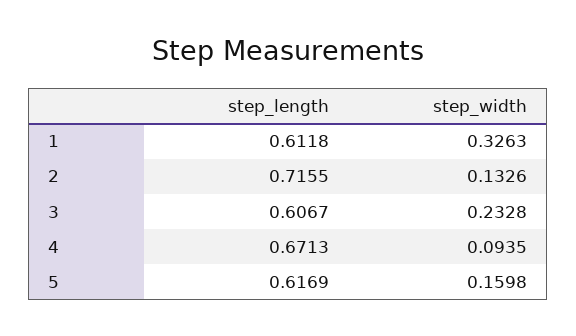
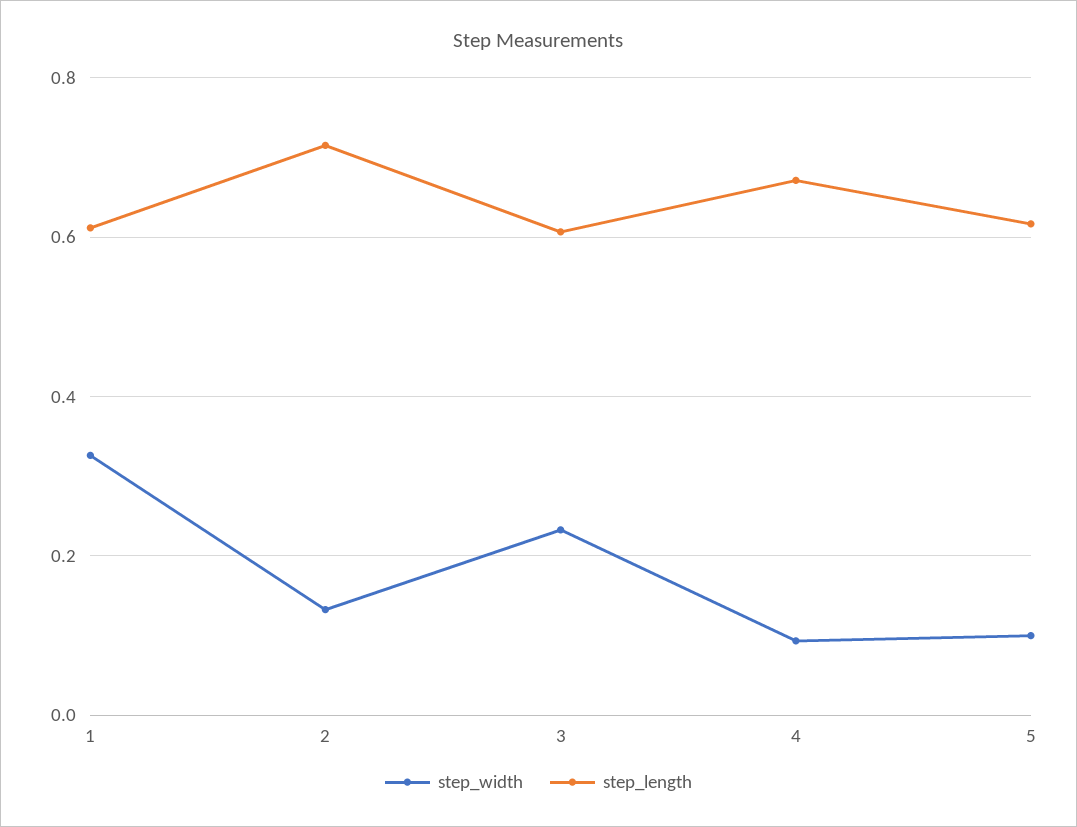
step_width, 5: 0.1598 -> 0.1

